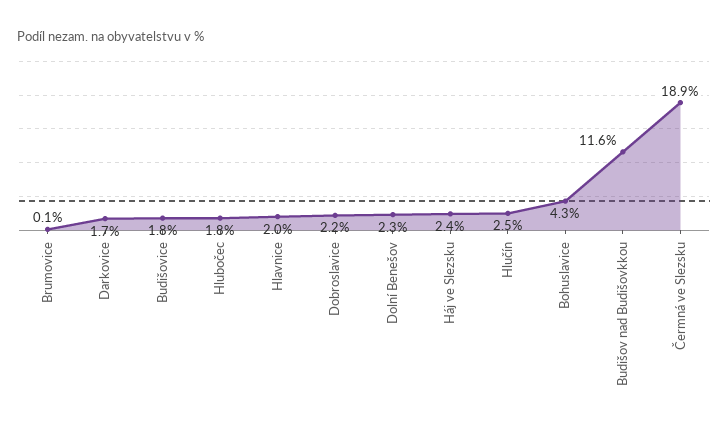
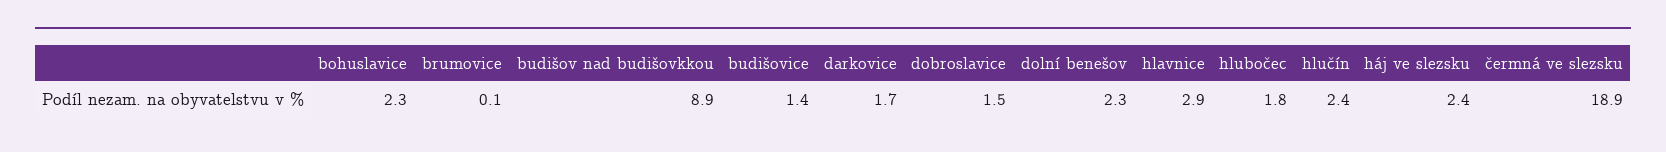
Budišovice: 1.8 -> 1.4
Hlavnice: 2 -> 2.9
Dobroslavice: 2.2 -> 1.5
Hlučín: 2.5 -> 2.4
Bohuslavice: 4.3 -> 2.3
Budišov nad Budišovkkou: 11.6 -> 8.9

